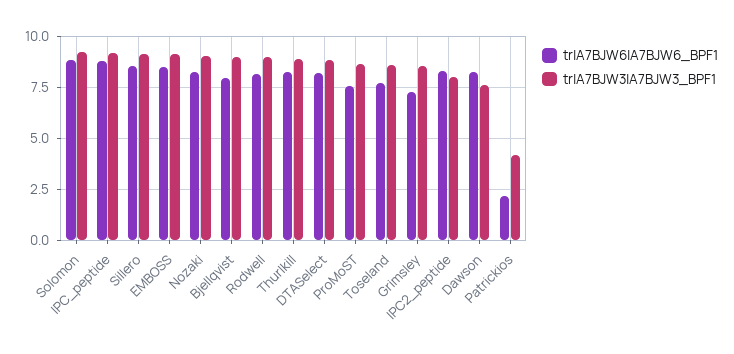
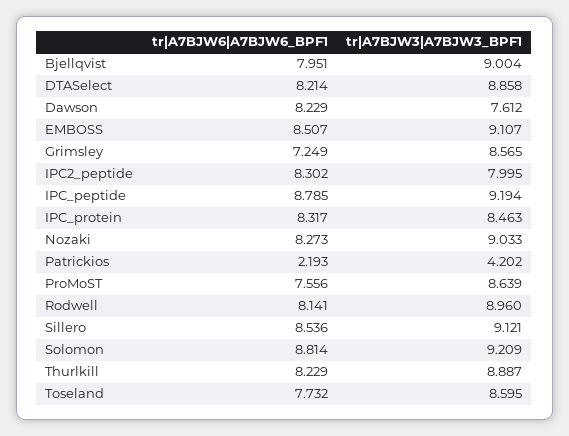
tr|A7BJW6|A7BJW6_BPF1, IPC_protein: none -> 8.317
tr|A7BJW3|A7BJW3_BPF1, IPC_protein: none -> 8.463

